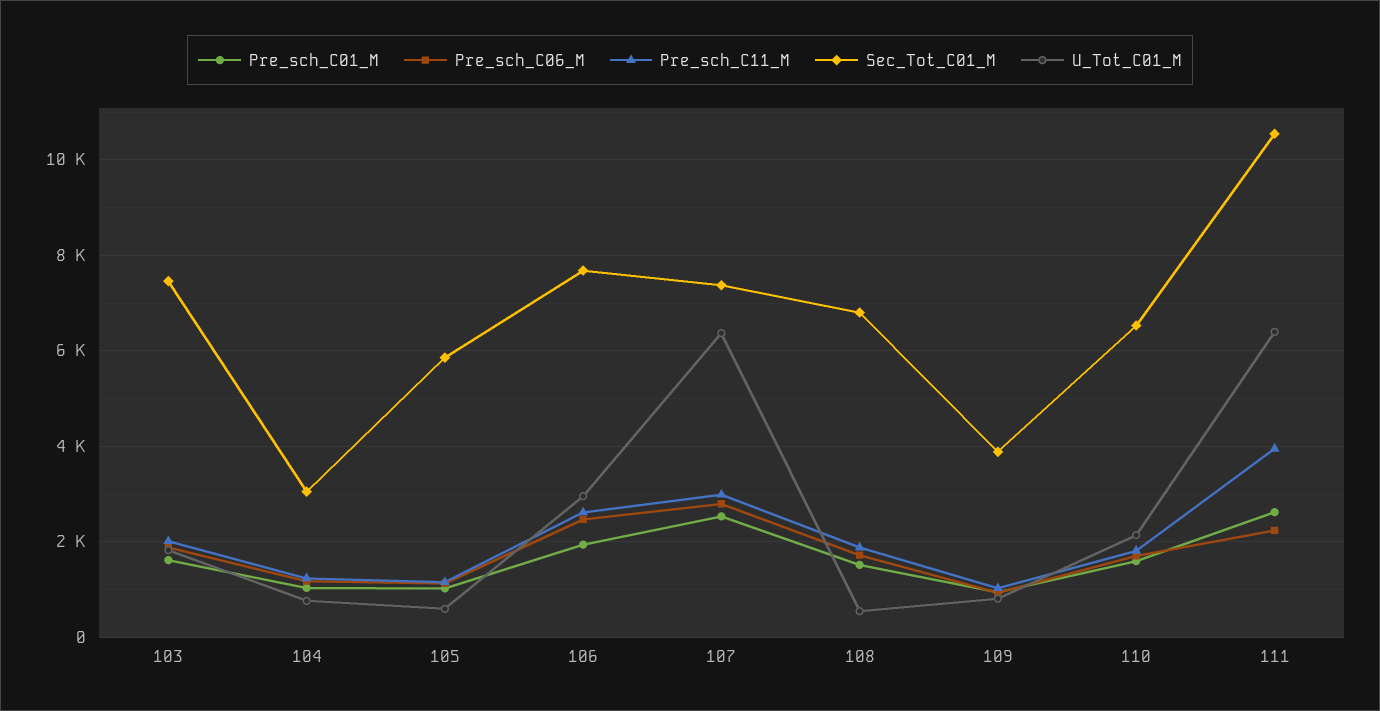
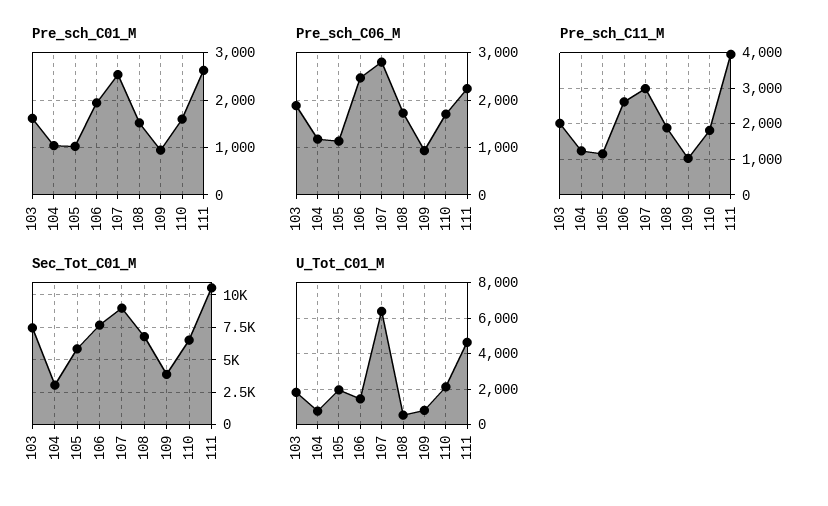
U_Tot_C01_M, 105: 600 -> 2000
U_Tot_C01_M, 106: 3000 -> 1500
Sec_Tot_C01_M, 107: 7400 -> 9000
U_Tot_C01_M, 111: 6400 -> 4500

